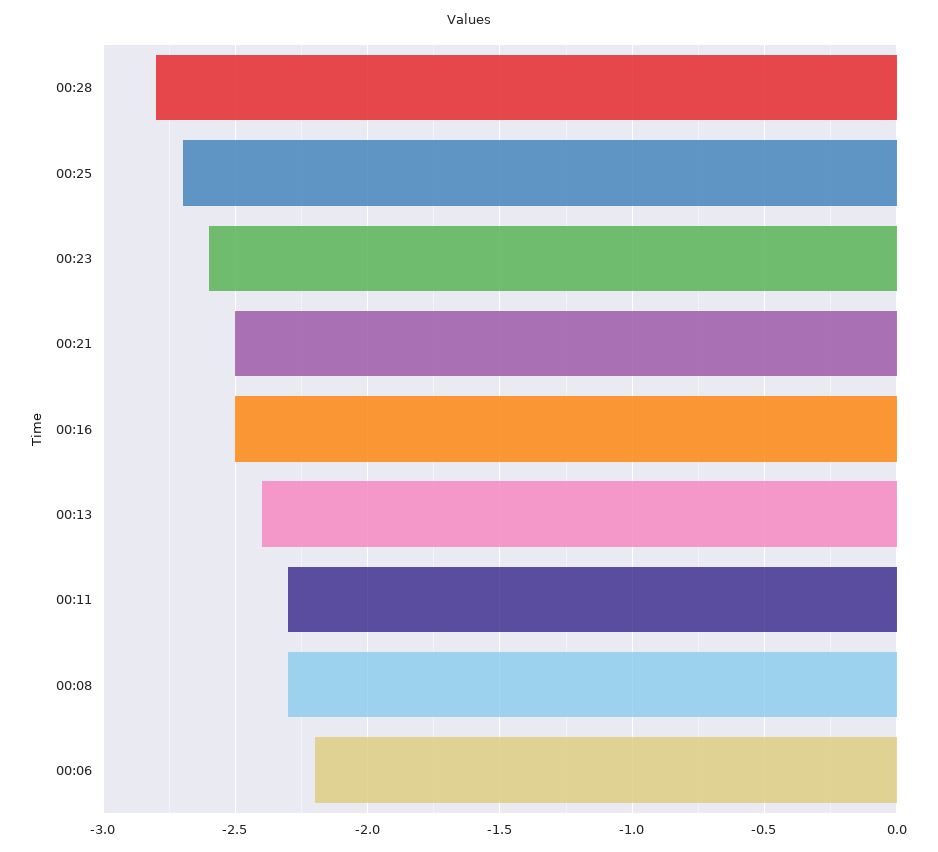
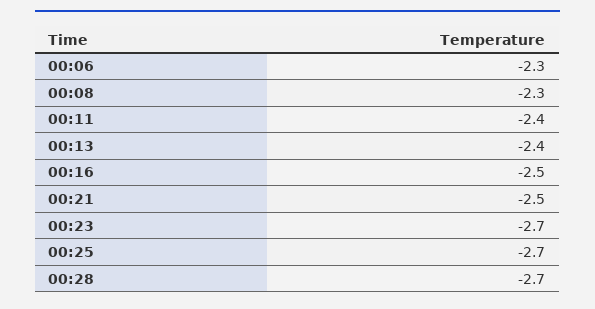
00:28: -2.8 -> -2.7
00:23: -2.6 -> -2.7
00:11: -2.3 -> -2.4
00:06: -2.2 -> -2.3

